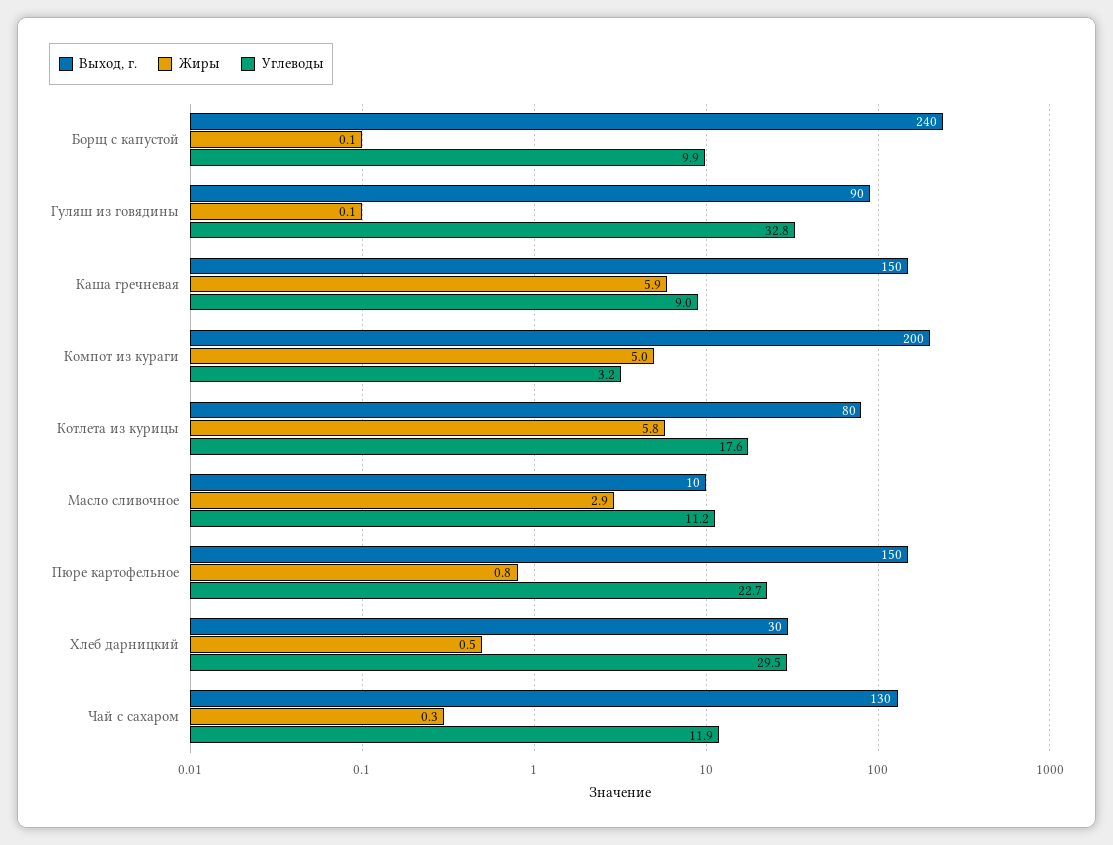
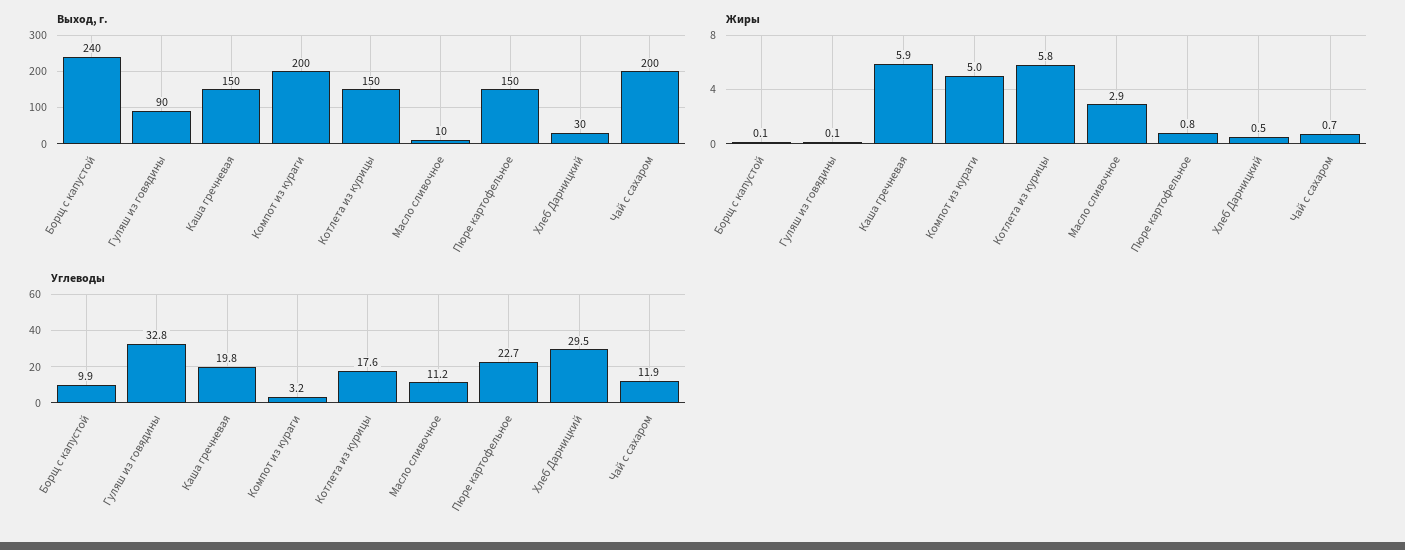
Углеводы, Каша гречневая: 9 -> 19.8
Выход, г., Котлета из курицы: 80 -> 150
Выход, г., Чай с сахаром: 130 -> 200
Жиры, Чай с сахаром: 0.3 -> 0.7

